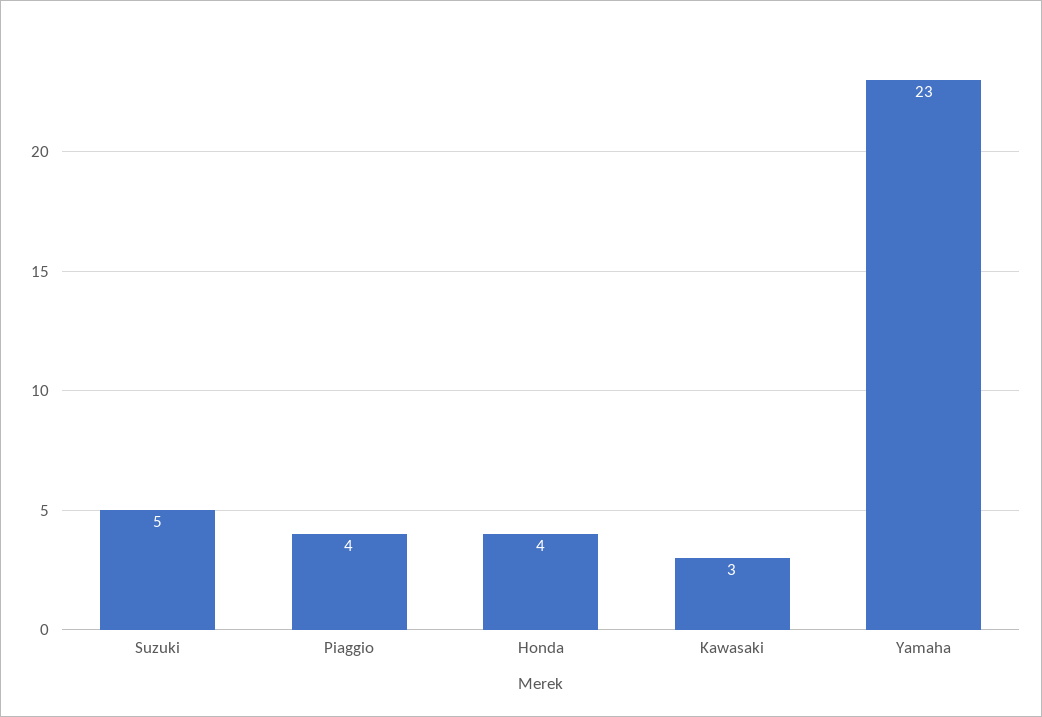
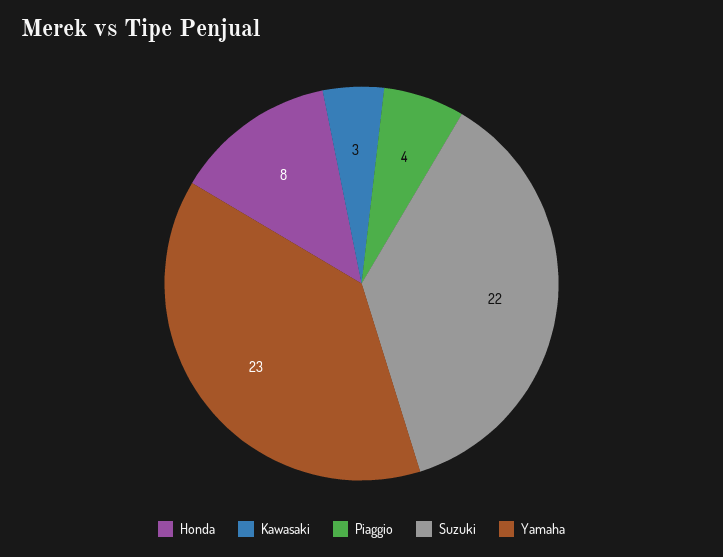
Suzuki: 5 -> 22
Honda: 4 -> 8

